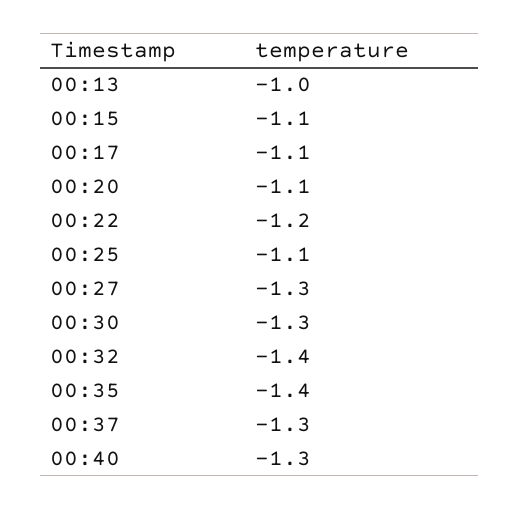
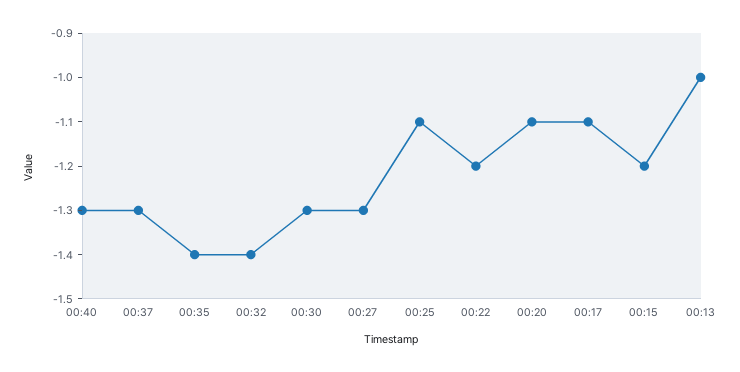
00:15: -1.1 -> -1.2

